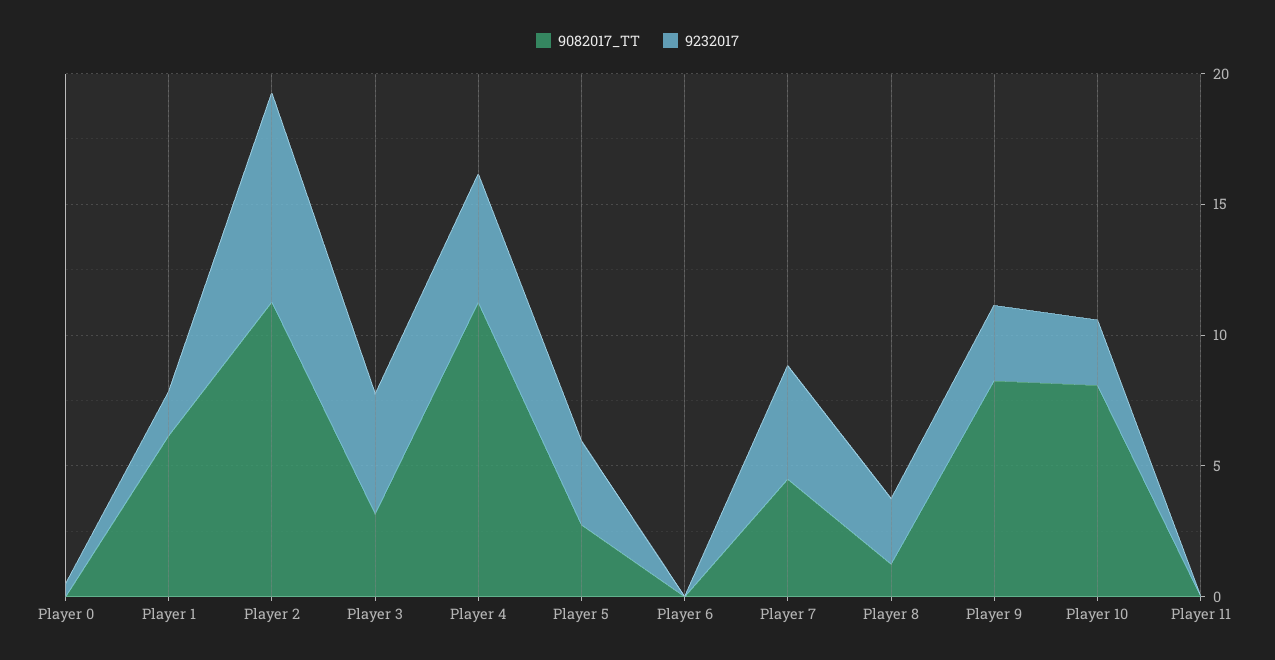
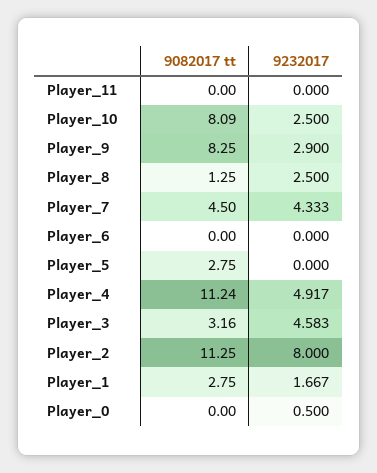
9082017_TT, Player 1: 6 -> 2.75
9232017, Player 5: 3 -> 0

